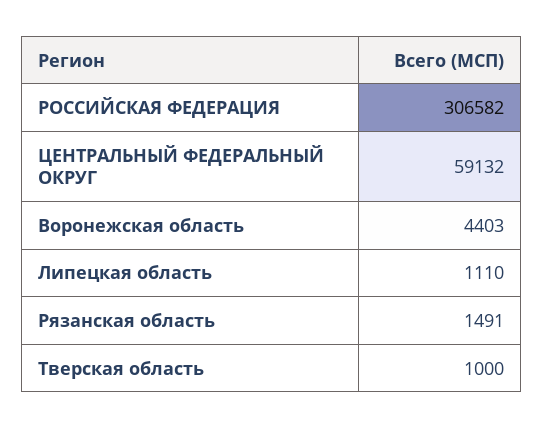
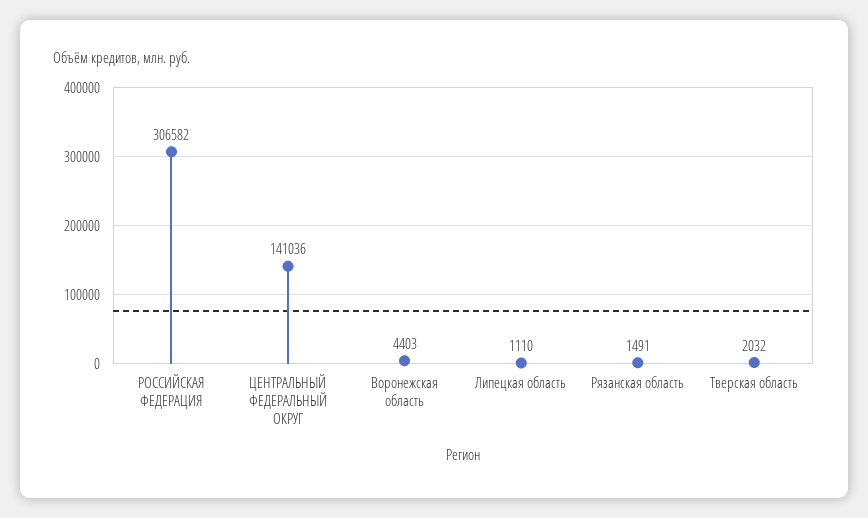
ЦЕНТРАЛЬНЫЙ ФЕДЕРАЛЬНЫЙ ОКРУГ: 59132 -> 141036
Тверская область: 1000 -> 2032

